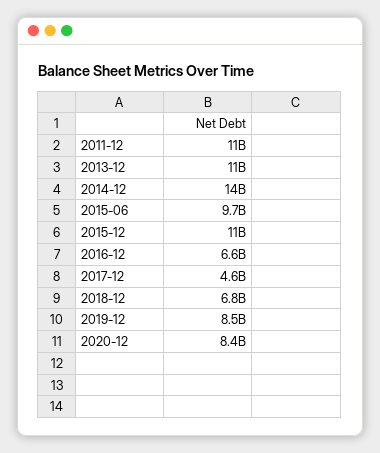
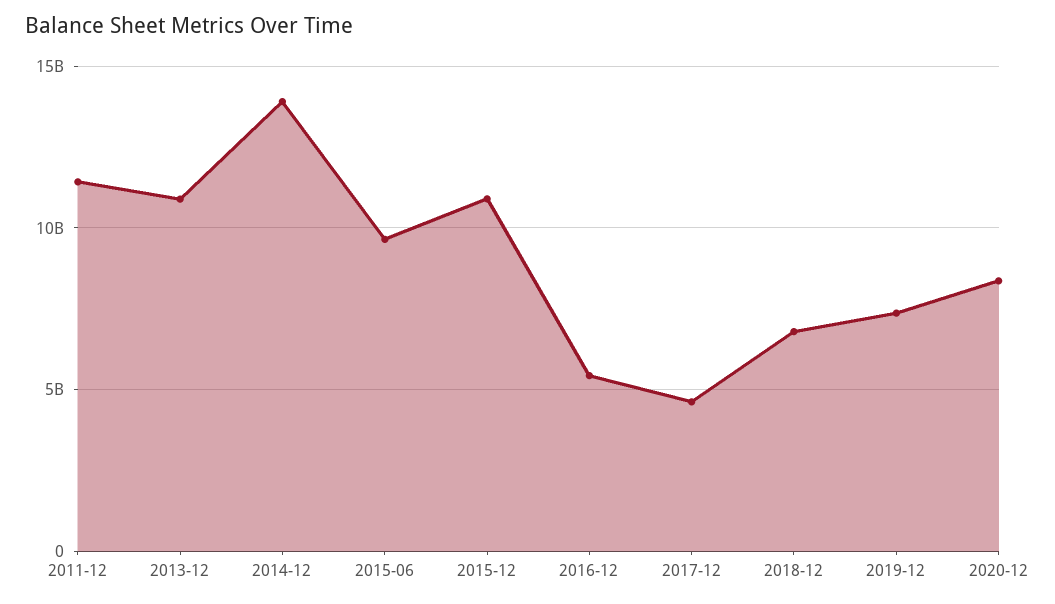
2016-12: 6600000000 -> 5500000000
2019-12: 8500000000 -> 7500000000

